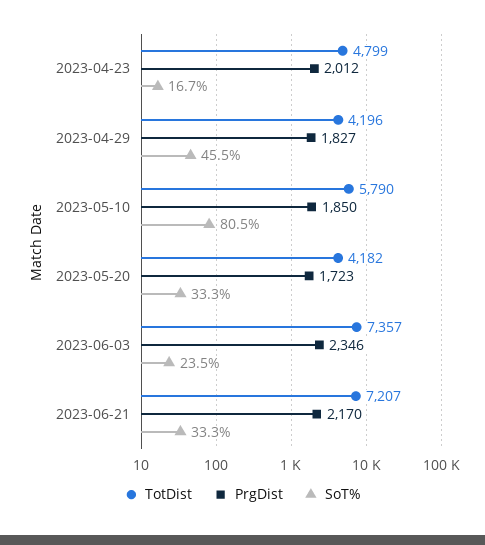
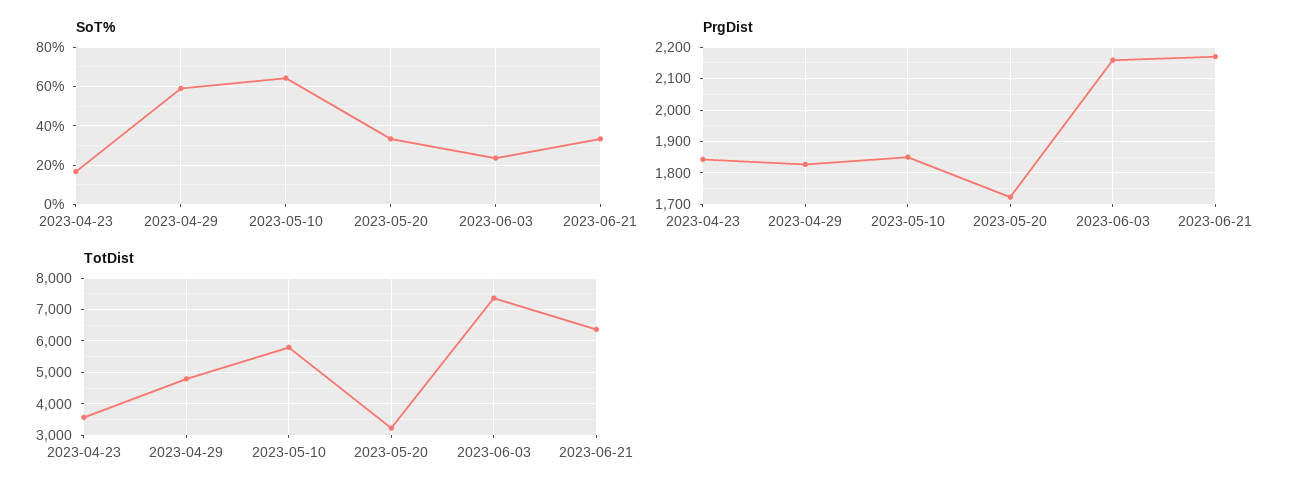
TotDist, 2023-04-23: 4799 -> 3600
PrgDist, 2023-04-23: 2012 -> 1840
TotDist, 2023-04-29: 4196 -> 4800
SoT%, 2023-04-29: 45.5 -> 60
SoT%, 2023-05-10: 80.5 -> 65
TotDist, 2023-05-20: 4182 -> 3200
PrgDist, 2023-06-03: 2346 -> 2160
TotDist, 2023-06-21: 7207 -> 6400

